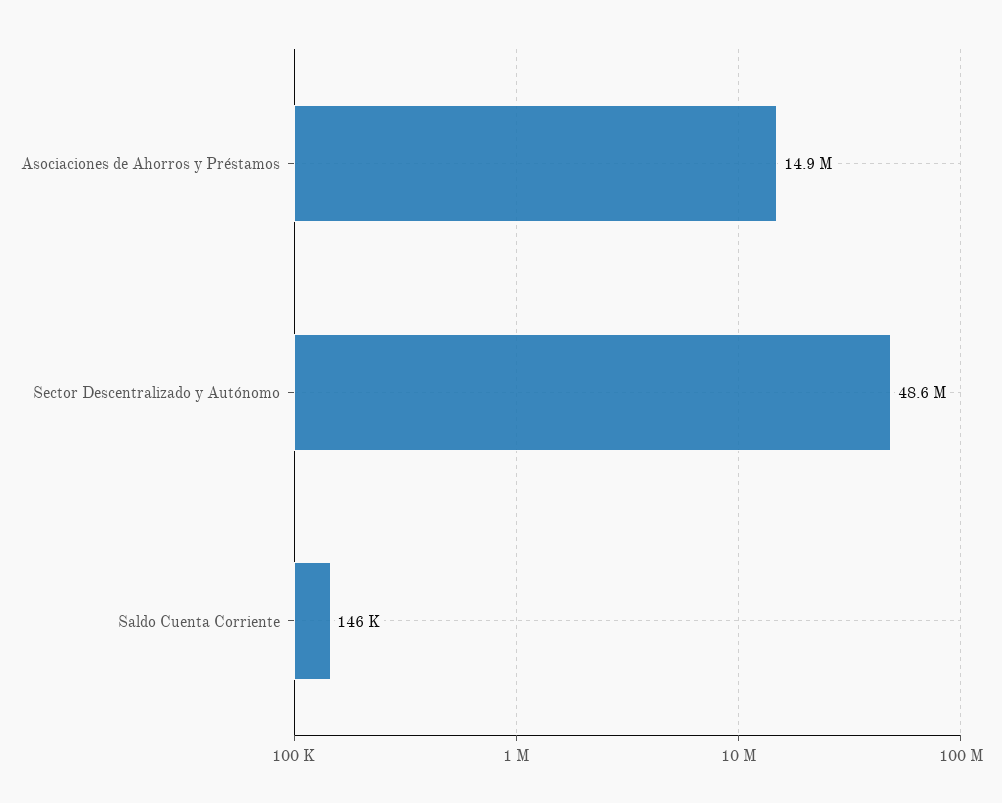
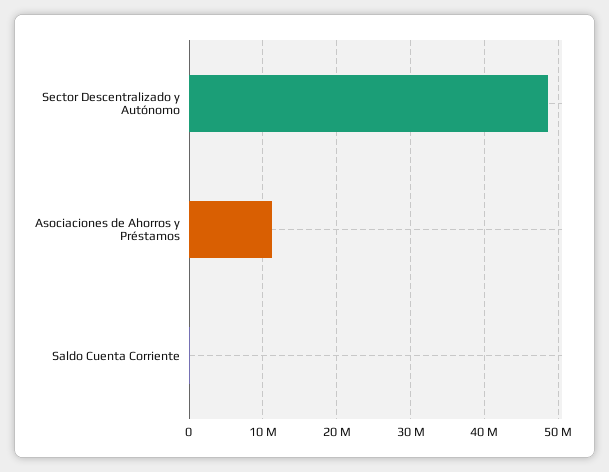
Asociaciones de Ahorros y Préstamos: 14900000 -> 11000000

